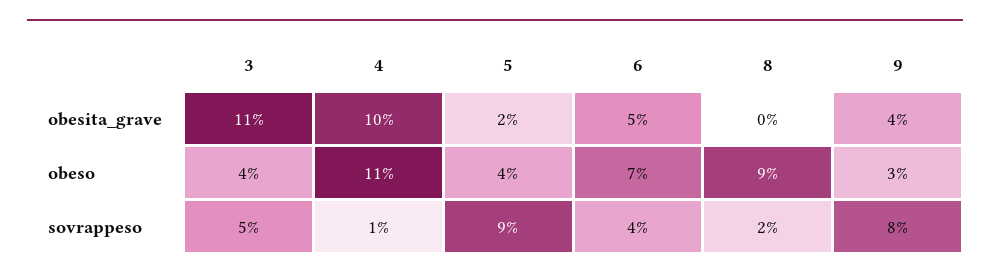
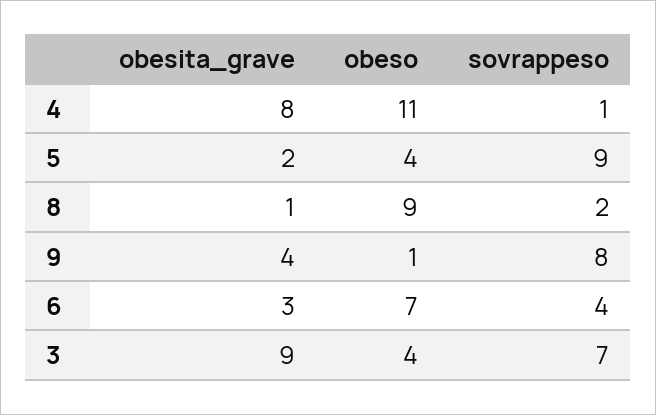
3, obesita_grave: 11 -> 9
4, obesita_grave: 10 -> 8
6, obesita_grave: 5 -> 3
8, obesita_grave: 0 -> 1
9, obeso: 3 -> 1
3, sovrappeso: 5 -> 7

